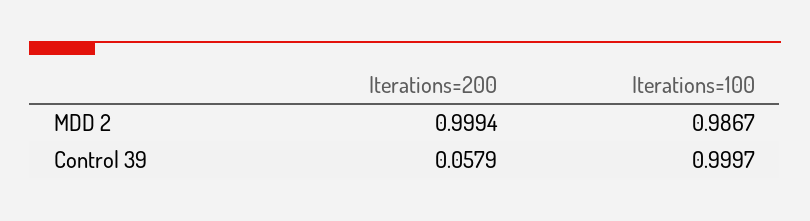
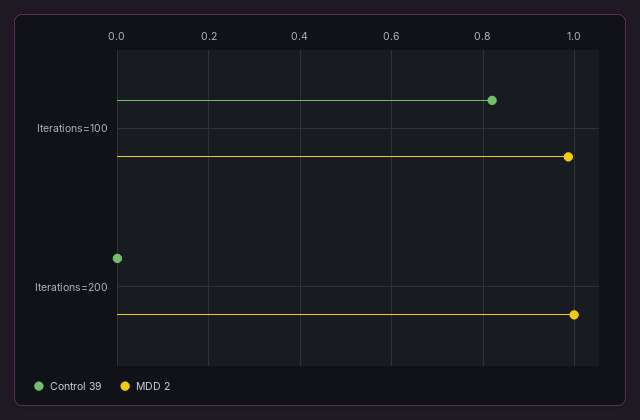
Control 39, Iterations=200: 0.0579 -> 0
Control 39, Iterations=100: 0.9997 -> 0.82

